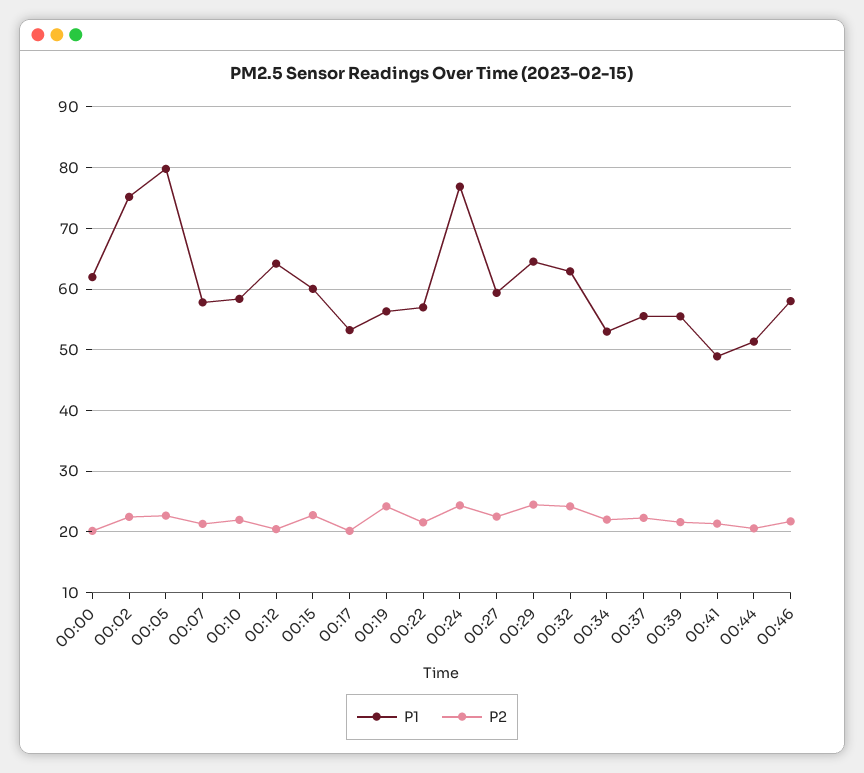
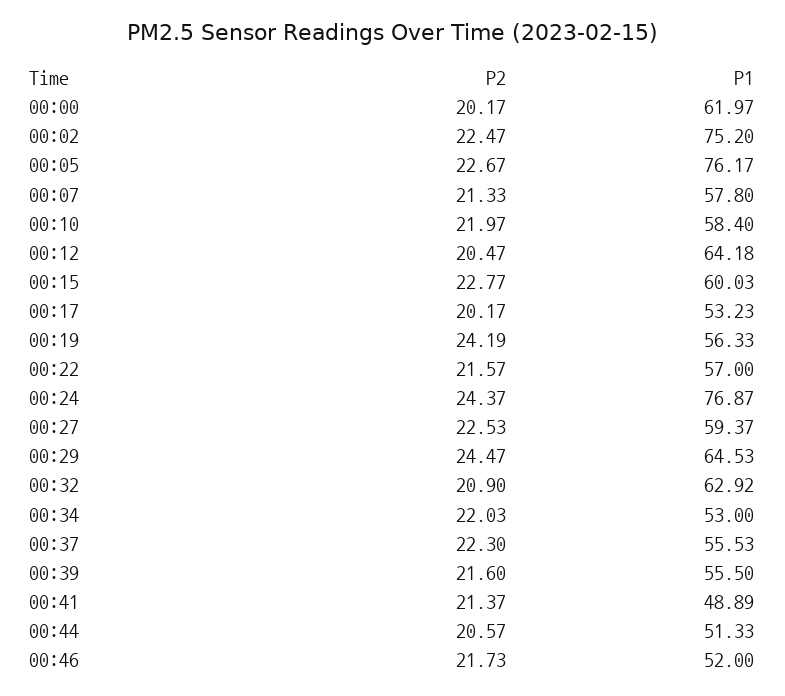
P1, 00:05: 80 -> 76.17
P2, 00:32: 24 -> 20.9
P1, 00:46: 58 -> 52

